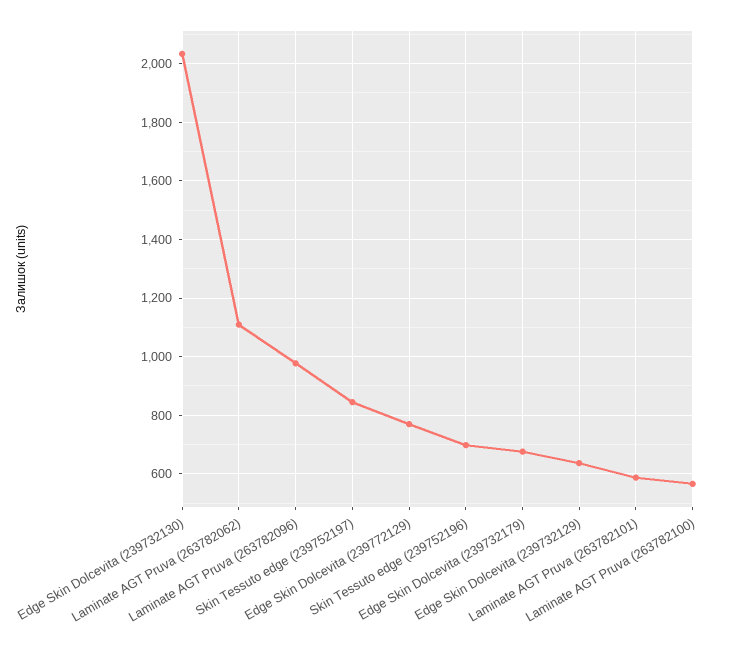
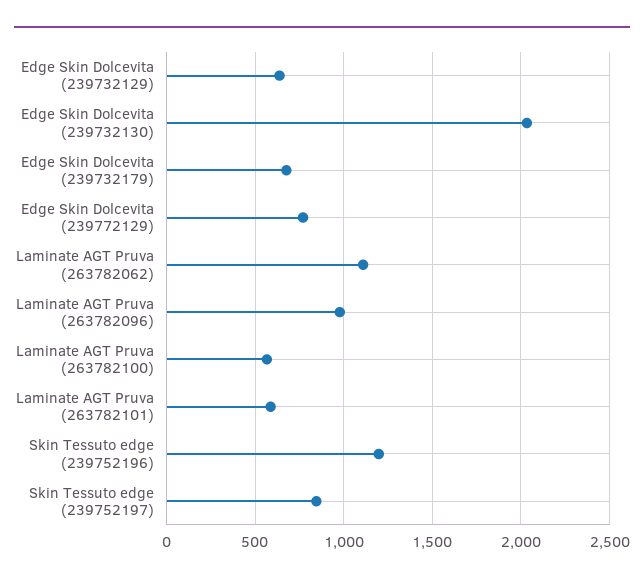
Skin Tessuto edge (239752196): 700 -> 1200

